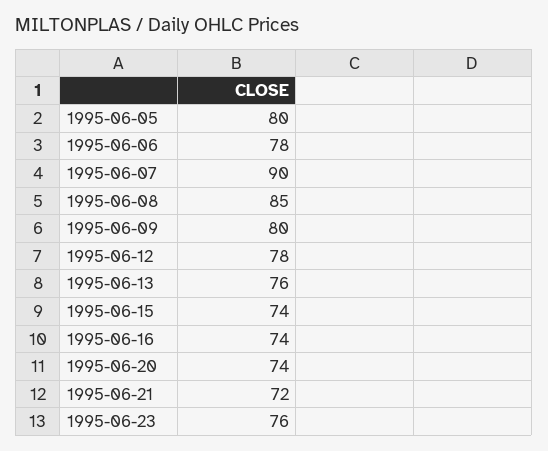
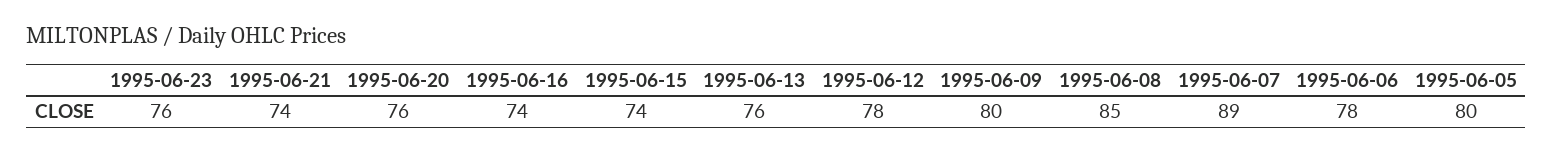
1995-06-07: 90 -> 89
1995-06-20: 74 -> 76
1995-06-21: 72 -> 74

